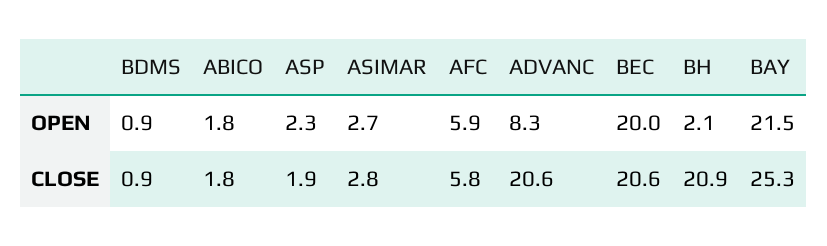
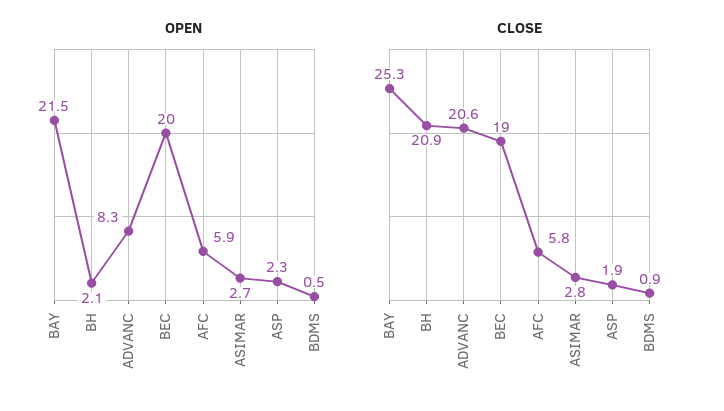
OPEN, BDMS: 0.9 -> 0.5
OPEN, ABICO: 1.8 -> none
CLOSE, ABICO: 1.8 -> none
CLOSE, BEC: 20.6 -> 19

